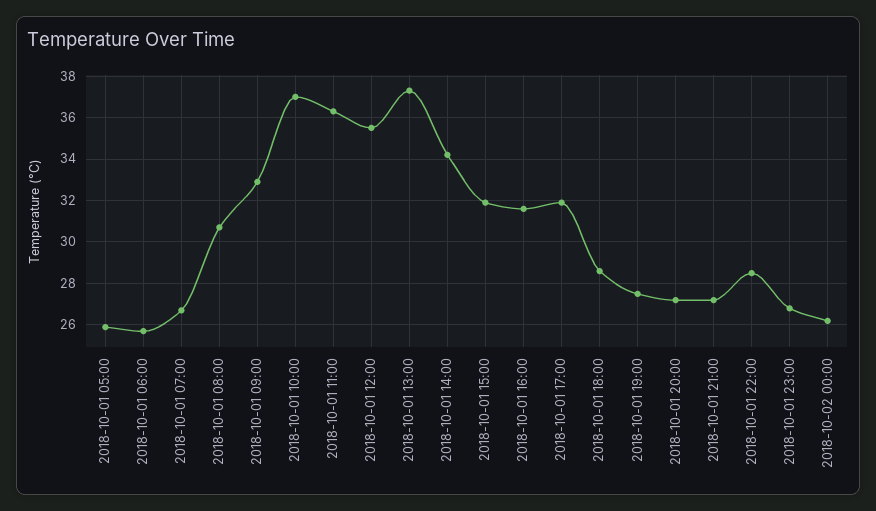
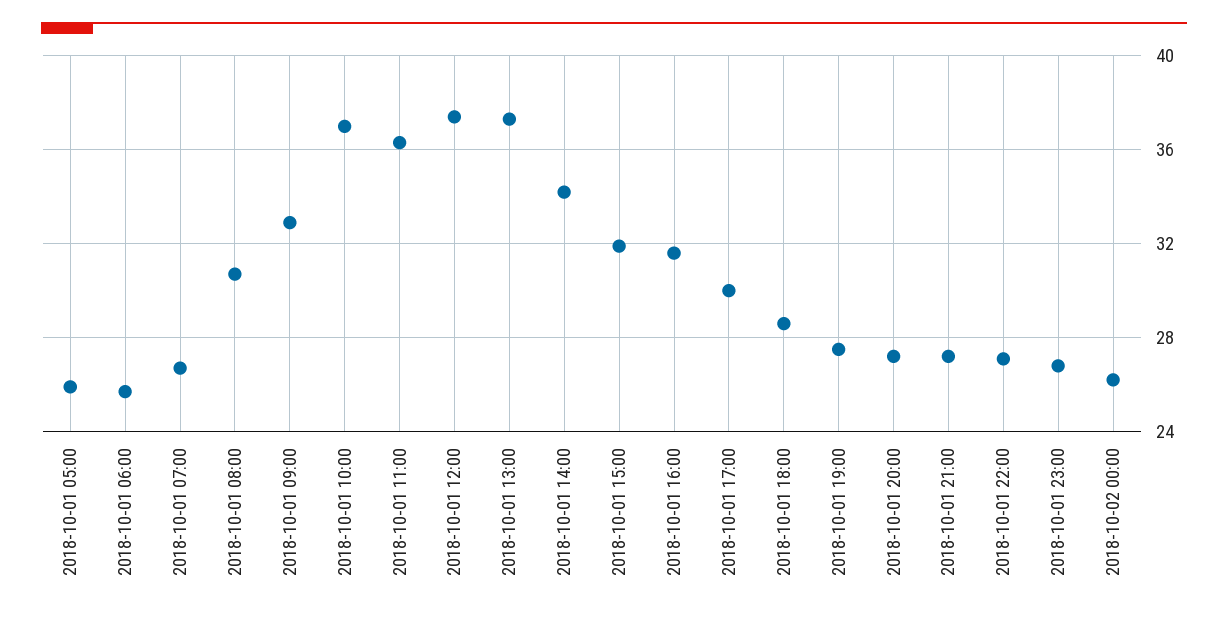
2018-10-01 12:00: 35.5 -> 37.5
2018-10-01 17:00: 32 -> 30
2018-10-01 22:00: 28.5 -> 27

